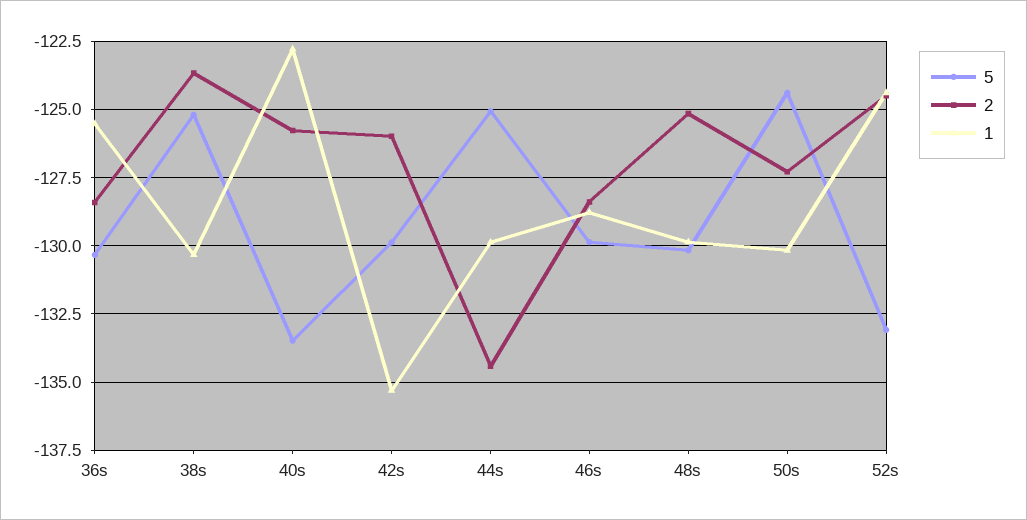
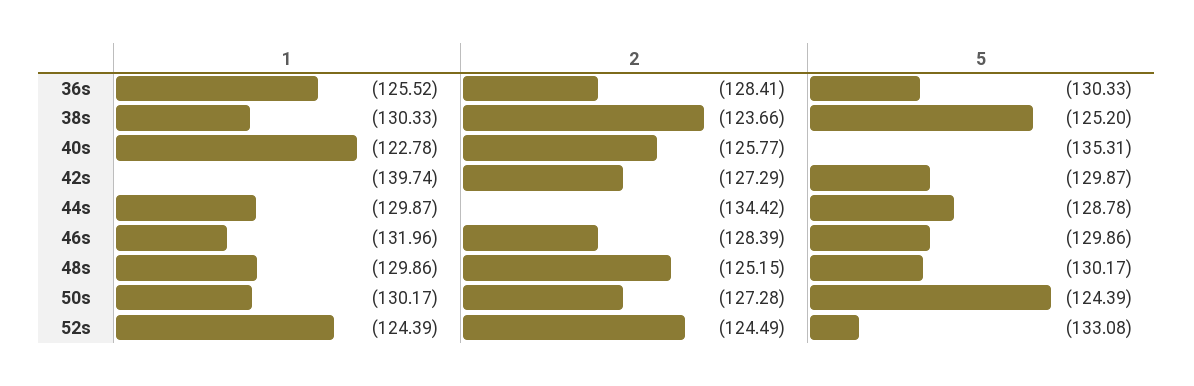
5, 40s: -133.5 -> -135.31
2, 42s: -126 -> -127.29
1, 42s: -135.25 -> -139.74
5, 44s: -125 -> -128.78
1, 46s: -128.75 -> -131.96

